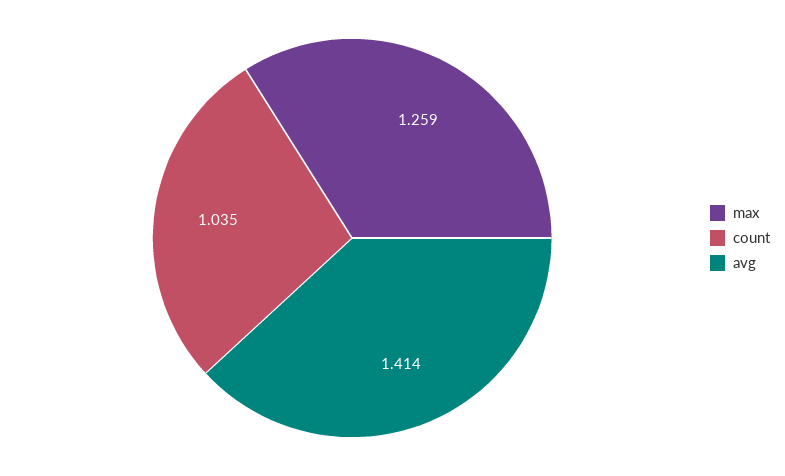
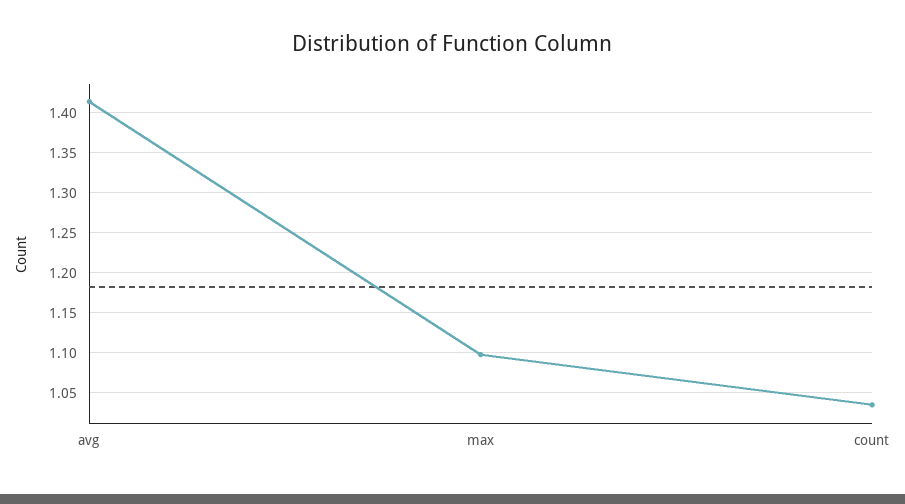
max: 1.259 -> 1.1

